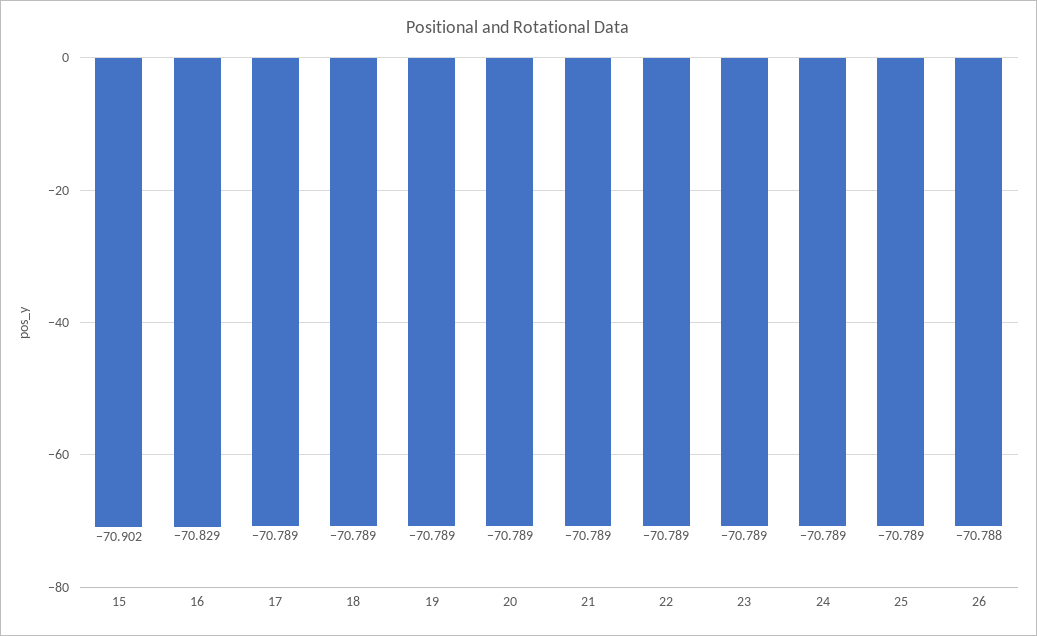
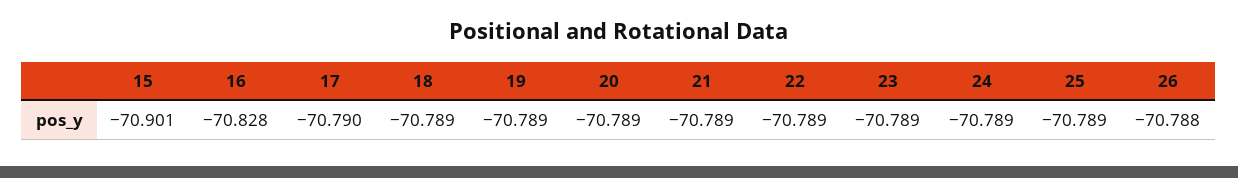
15: -70.902 -> -70.901
16: -70.829 -> -70.828
17: -70.789 -> -70.79

